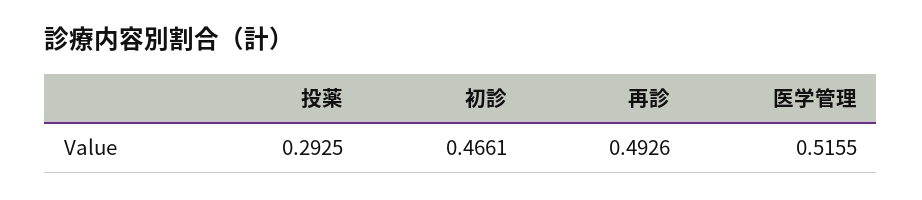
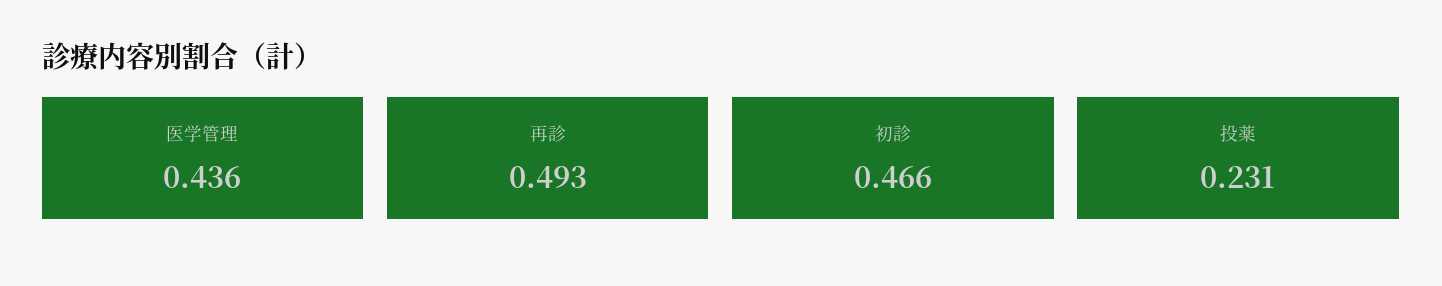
投薬: 0.2925 -> 0.231
医学管理: 0.5155 -> 0.436

